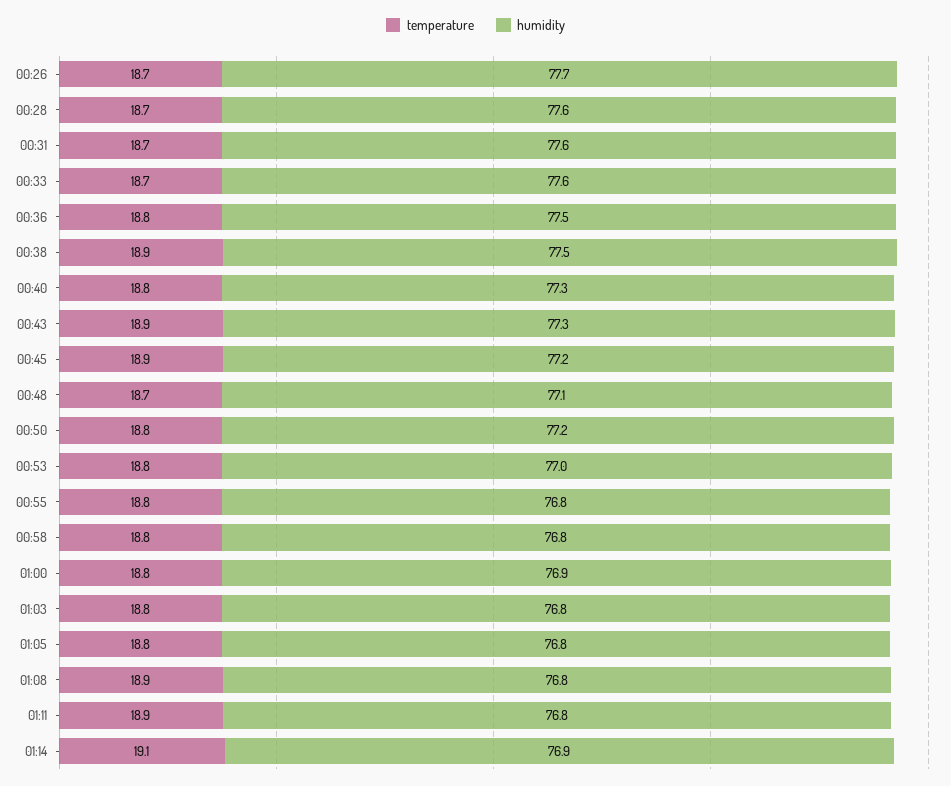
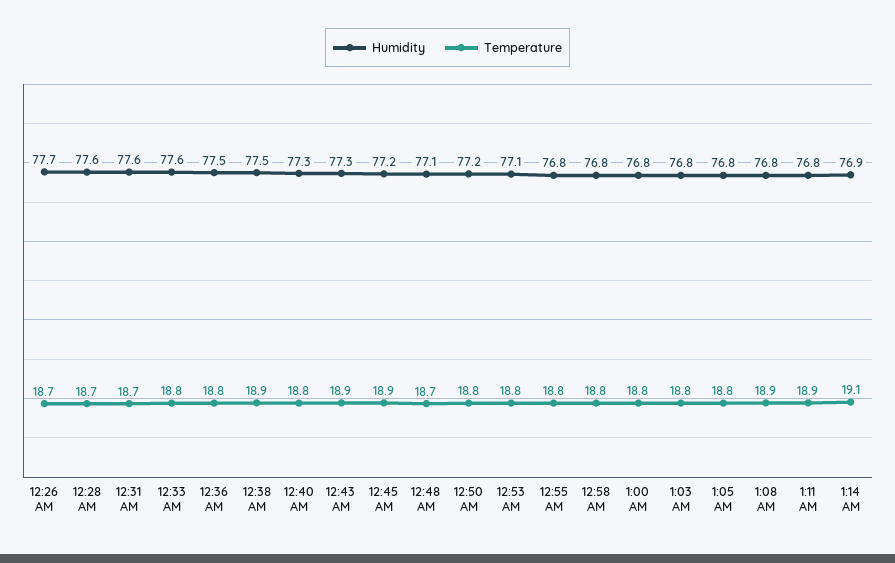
temperature, 00:33: 18.7 -> 18.8
humidity, 00:53: 77 -> 77.1
humidity, 01:00: 76.9 -> 76.8

